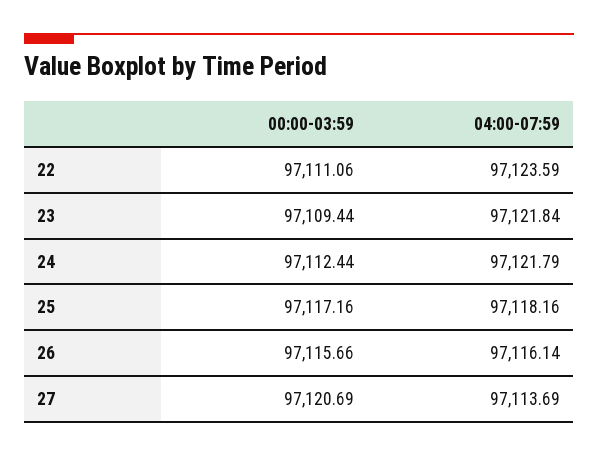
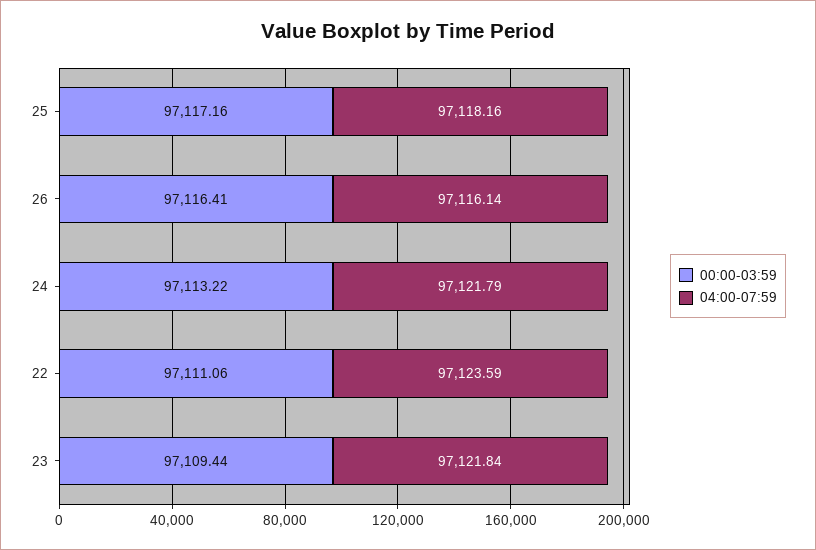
00:00-03:59, 24: 97112.44 -> 97113.22
00:00-03:59, 26: 97115.66 -> 97116.41
00:00-03:59, 27: 97120.69 -> none
04:00-07:59, 27: 97113.69 -> none

